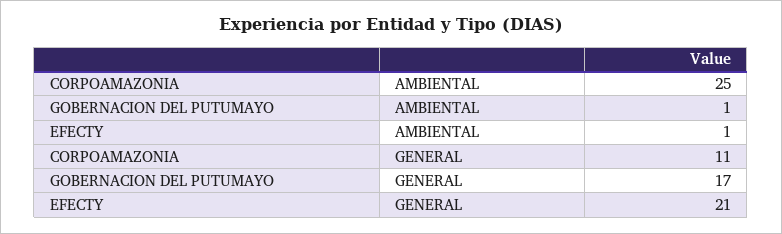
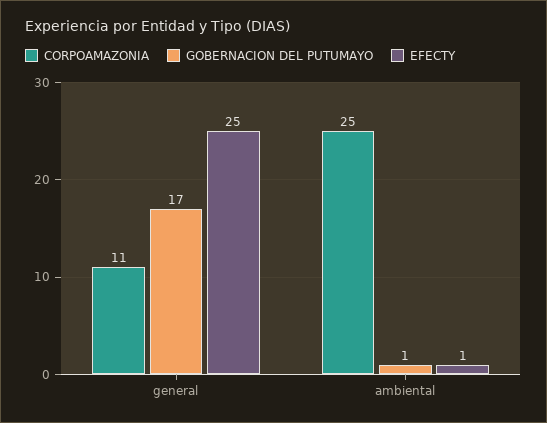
EFECTY, GENERAL: 21 -> 25

